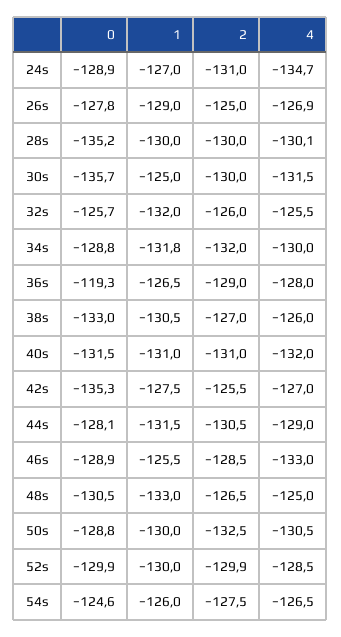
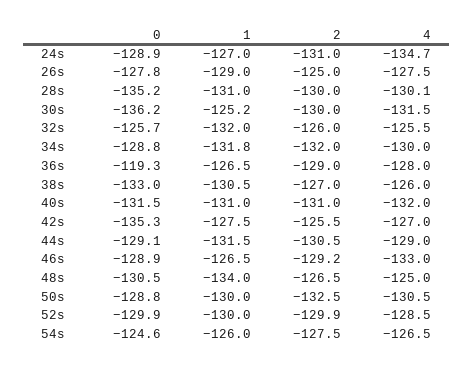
4, 26s: -126.9 -> -127.5
1, 28s: -130 -> -131
0, 30s: -135.7 -> -136.2
1, 30s: -125 -> -125.2
0, 44s: -128.1 -> -129.1
1, 46s: -125.5 -> -126.5
2, 46s: -128.5 -> -129.2
1, 48s: -133 -> -134

